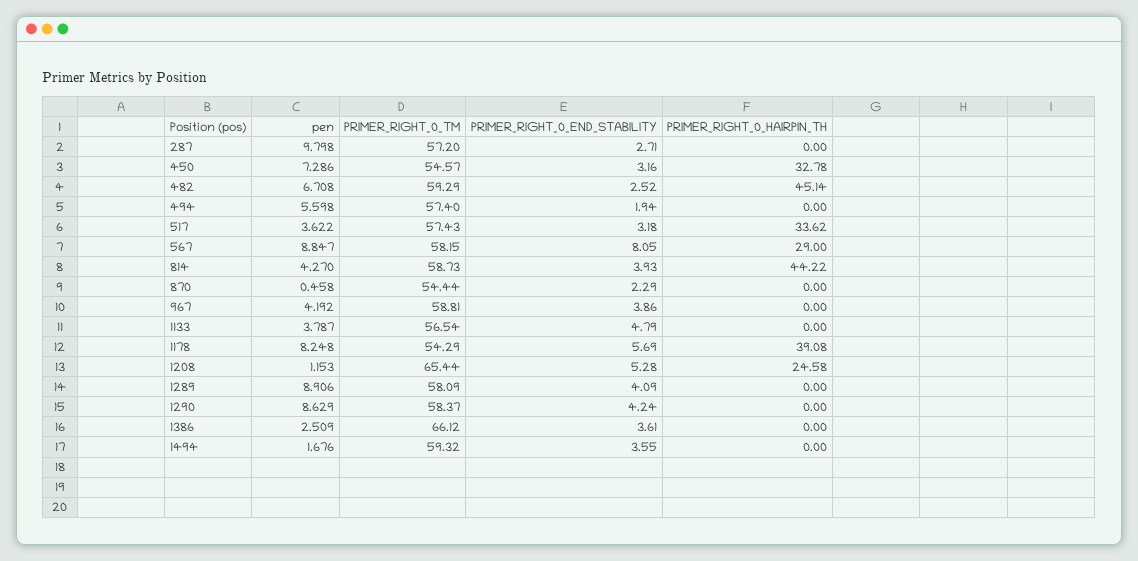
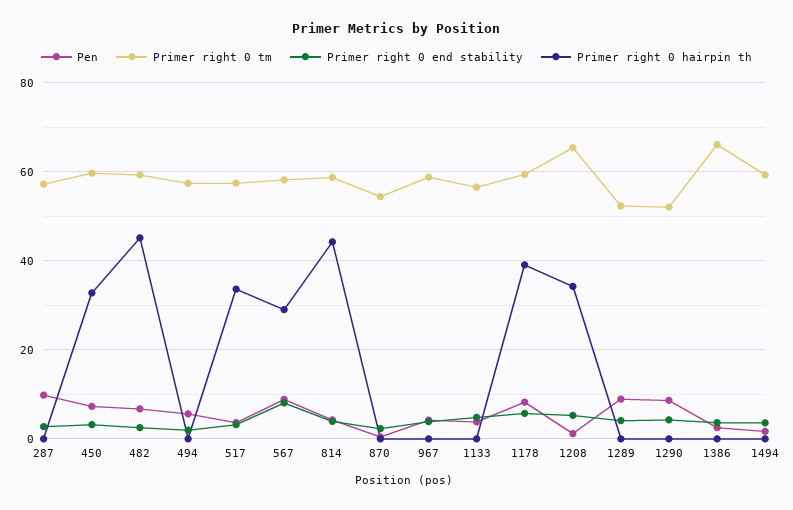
PRIMER_RIGHT_0_TM, 450: 54.57 -> 60
PRIMER_RIGHT_0_TM, 1178: 54.29 -> 60
PRIMER_RIGHT_0_HAIRPIN_TH, 1208: 24.58 -> 34
PRIMER_RIGHT_0_TM, 1289: 58.09 -> 52
PRIMER_RIGHT_0_TM, 1290: 58.37 -> 52

